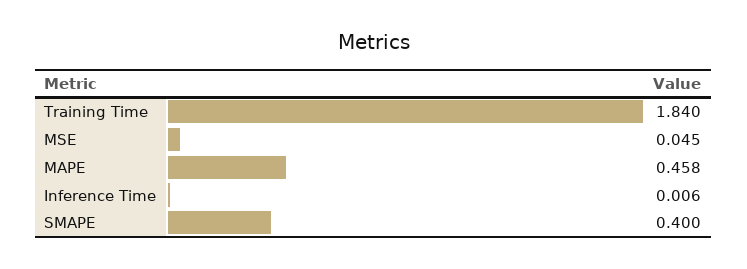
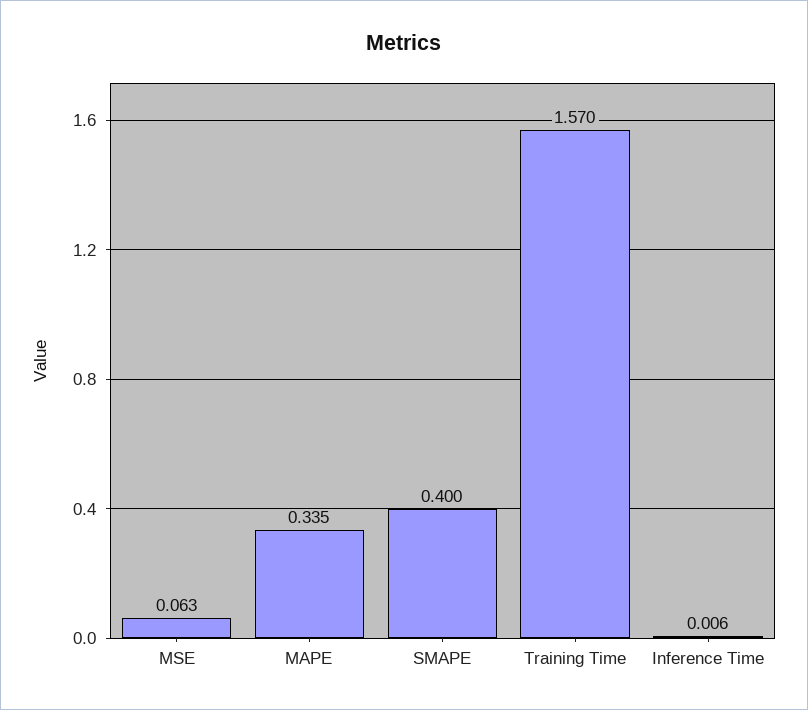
Training Time: 1.84 -> 1.57
MSE: 0.045 -> 0.063
MAPE: 0.458 -> 0.335

